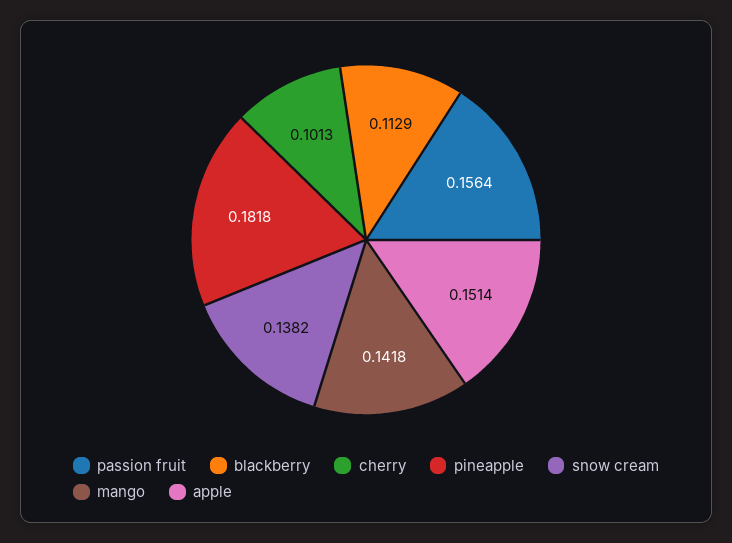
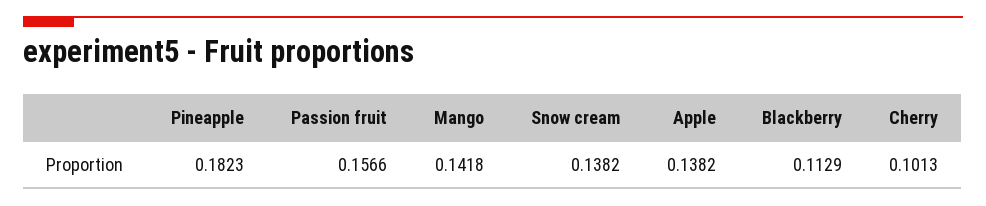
passion fruit: 0.1564 -> 0.1566
pineapple: 0.1818 -> 0.1823
apple: 0.1514 -> 0.1382

